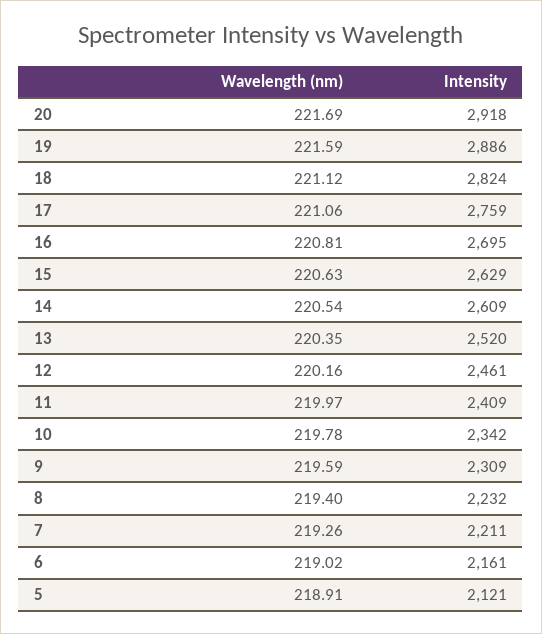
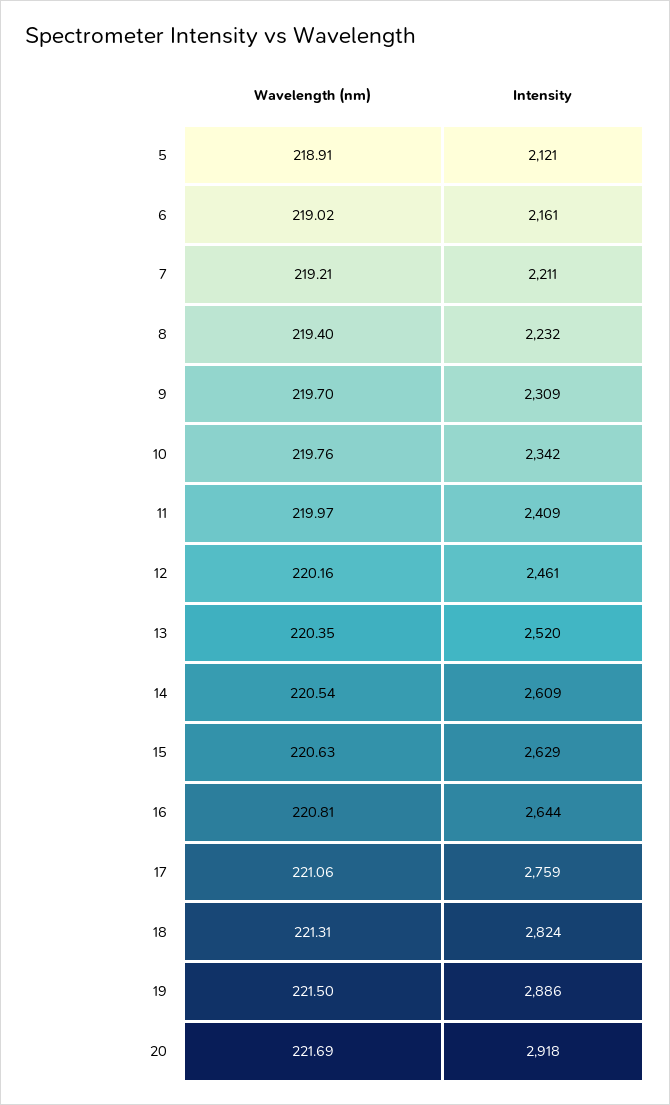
Wavelength (nm), 19: 221.59 -> 221.5
Wavelength (nm), 18: 221.12 -> 221.31
Intensity, 16: 2695 -> 2644
Wavelength (nm), 10: 219.78 -> 219.76
Wavelength (nm), 9: 219.59 -> 219.7
Wavelength (nm), 7: 219.26 -> 219.21

